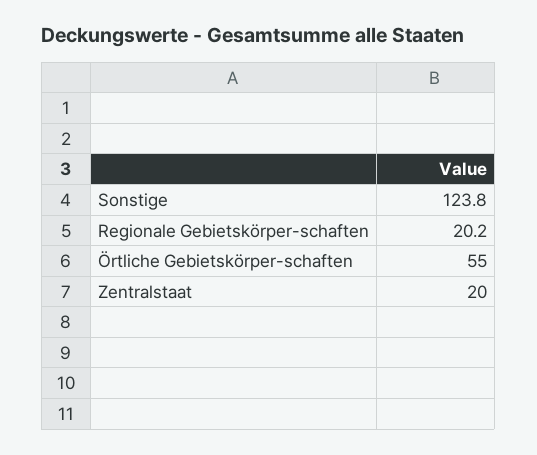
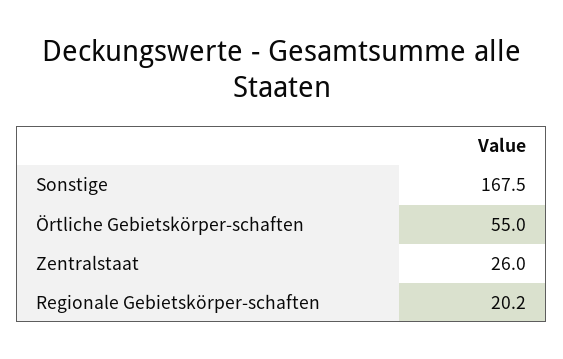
Sonstige: 123.8 -> 167.5
Zentralstaat: 20 -> 26

